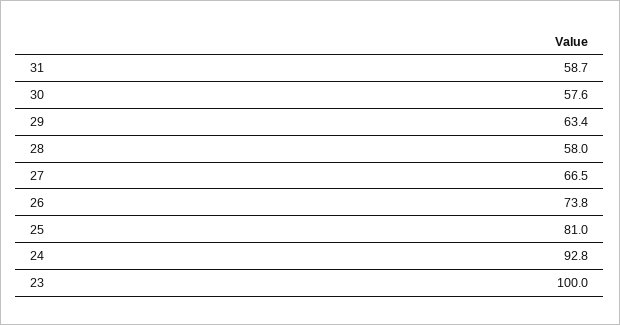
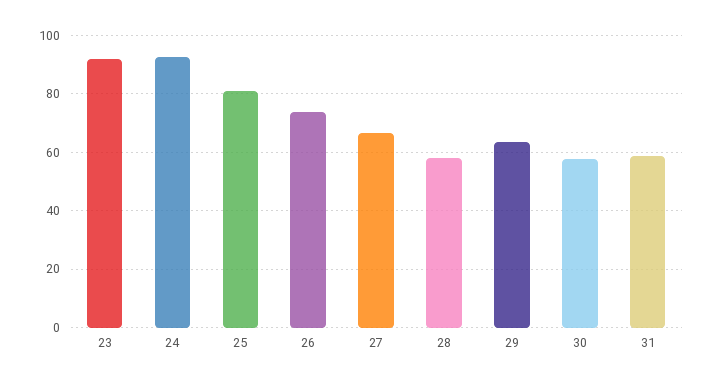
23: 100 -> 92.5

